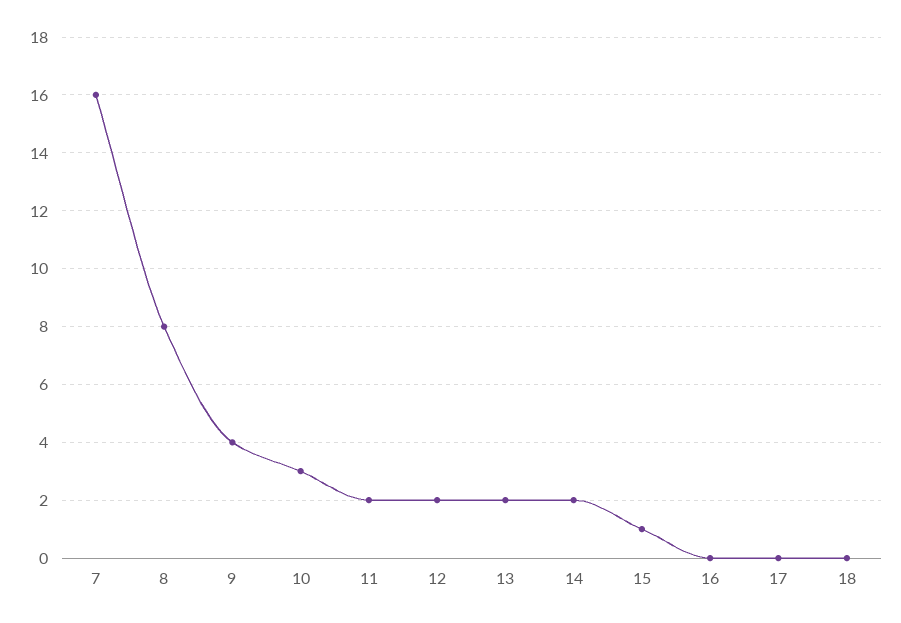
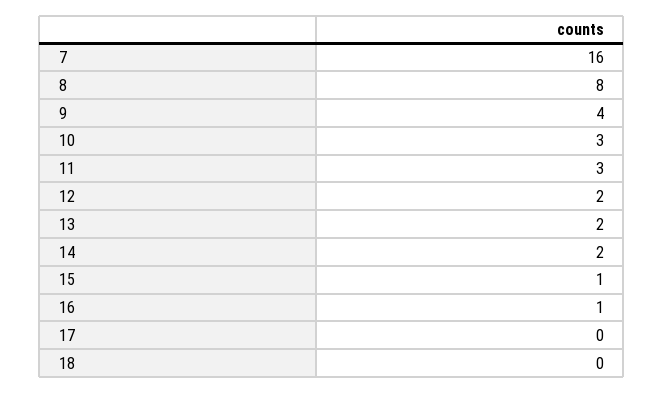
11: 2 -> 3
16: 0 -> 1

